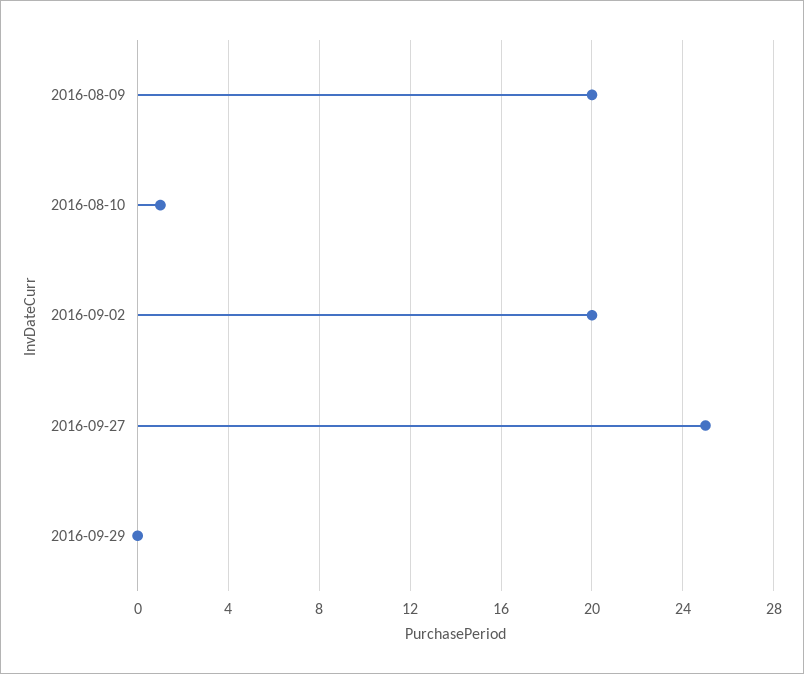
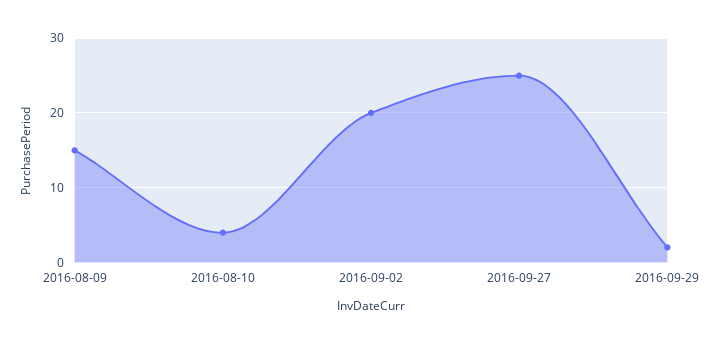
2016-08-09: 20 -> 15
2016-08-10: 1 -> 4
2016-09-29: 0 -> 2

